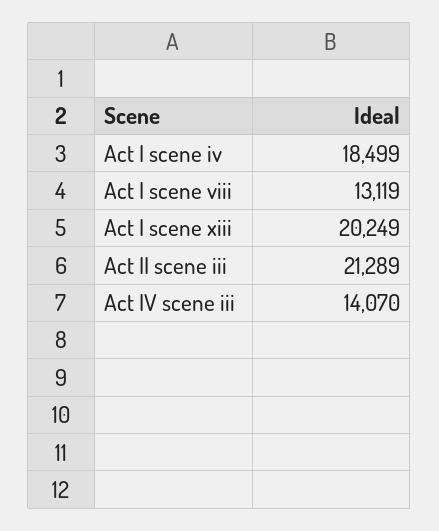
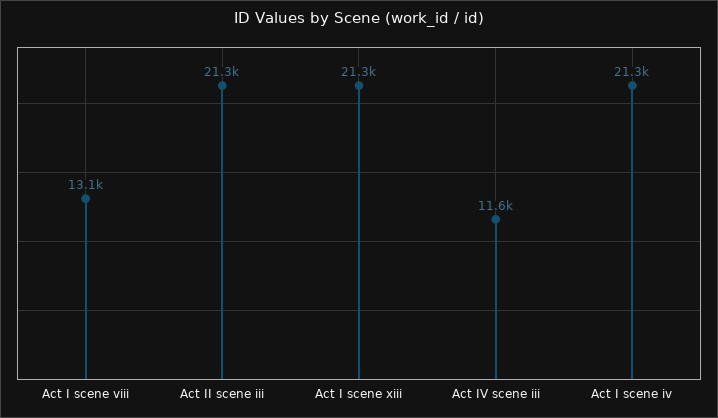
Act I scene iv: 18499 -> 21300
Act I scene xiii: 20249 -> 21300
Act IV scene iii: 14070 -> 11600

